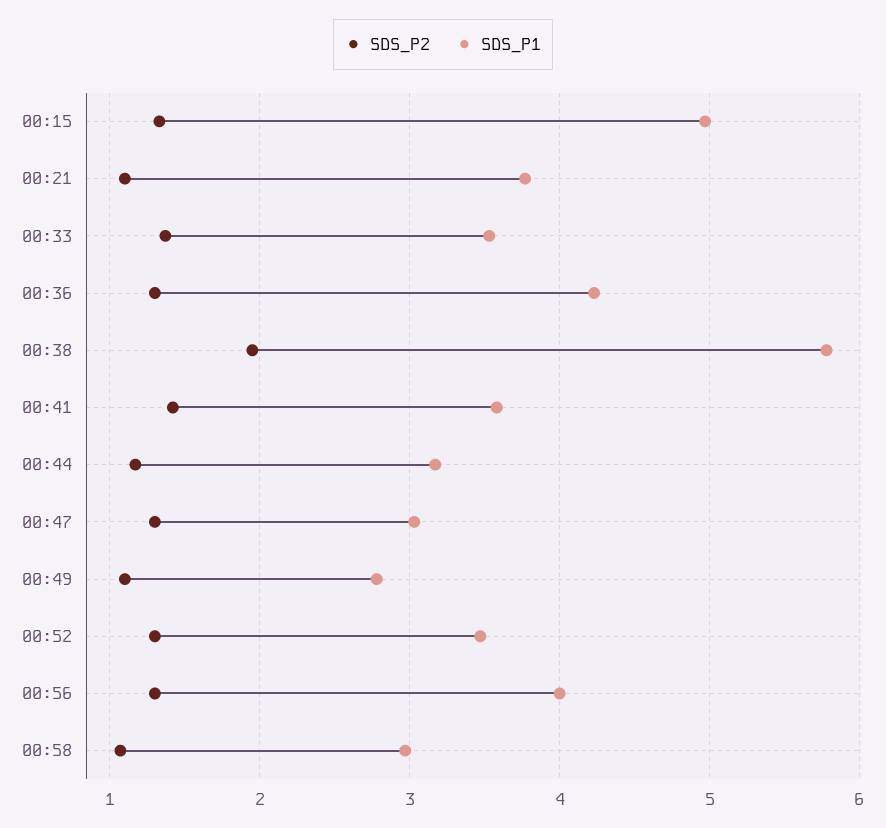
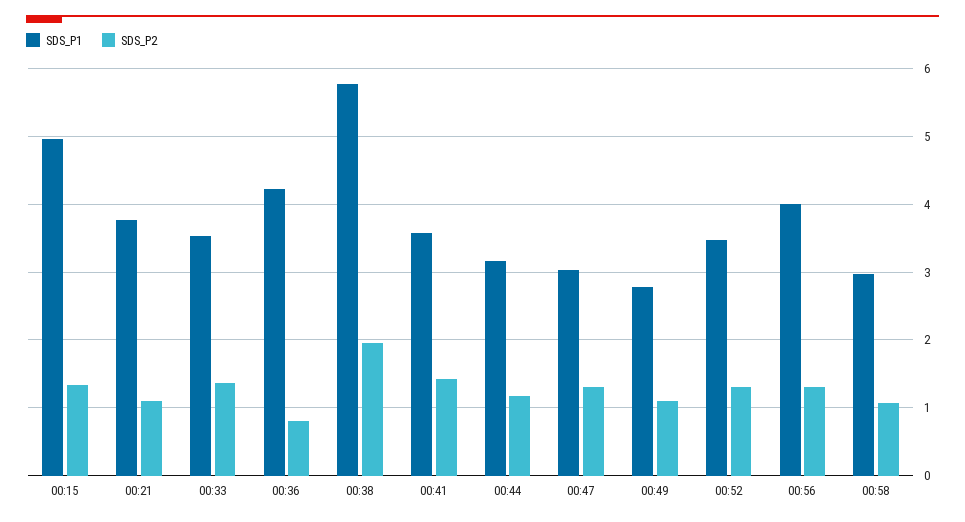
SDS_P2, 00:36: 1.3 -> 0.8

